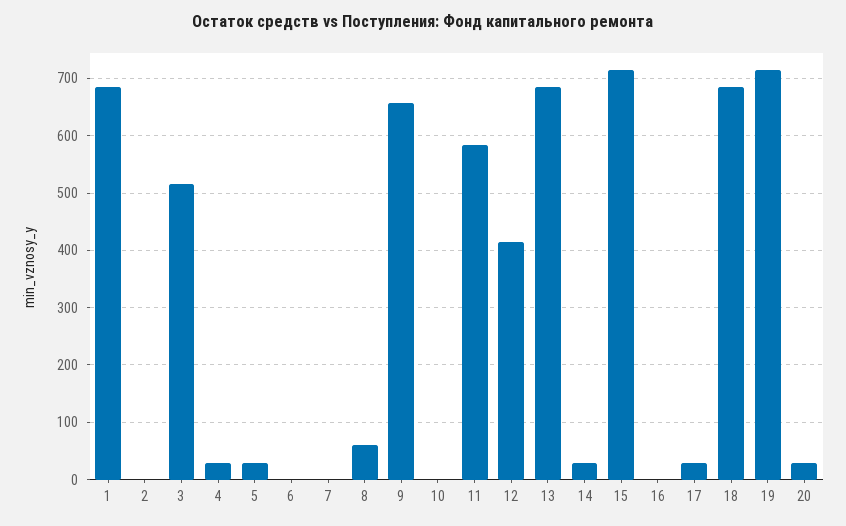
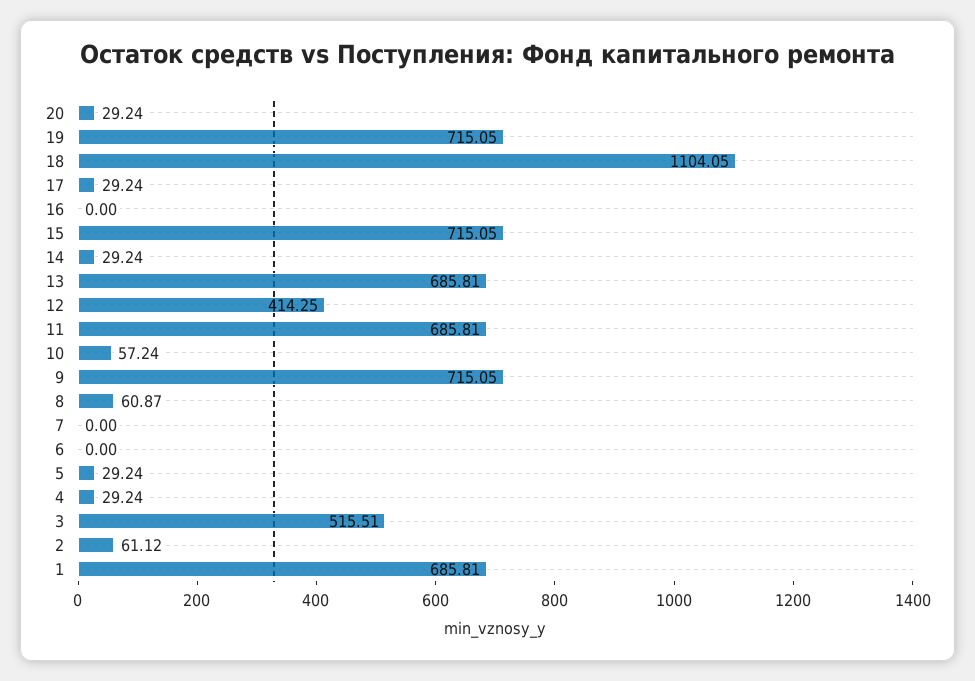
2: 0 -> 61.12
9: 660 -> 715.05
10: 0 -> 57.24
11: 580 -> 685.81
18: 680 -> 1104.05

